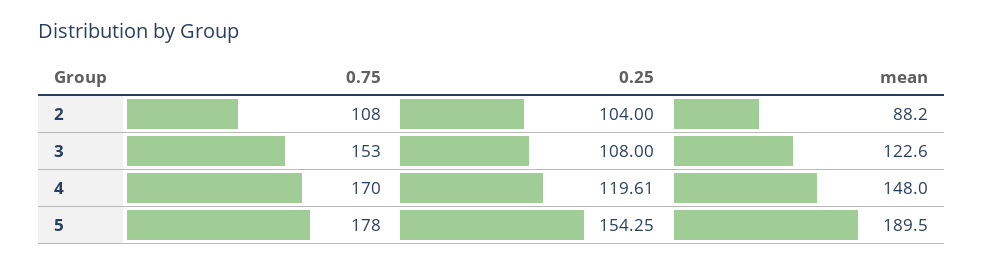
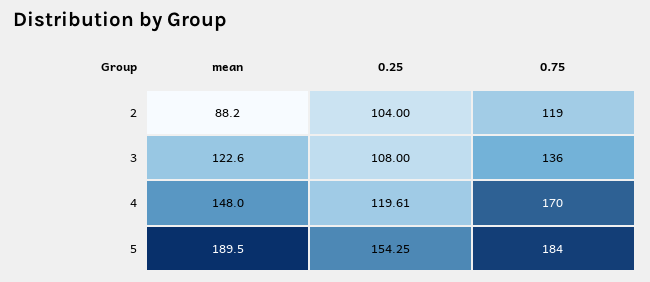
0.75, 2: 108 -> 119
0.75, 3: 153 -> 136
0.75, 5: 178 -> 184

